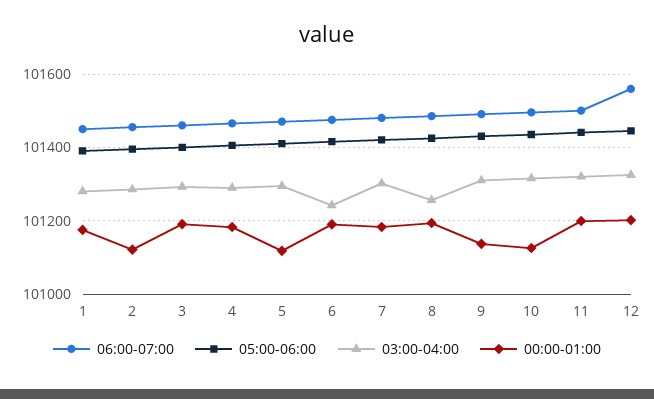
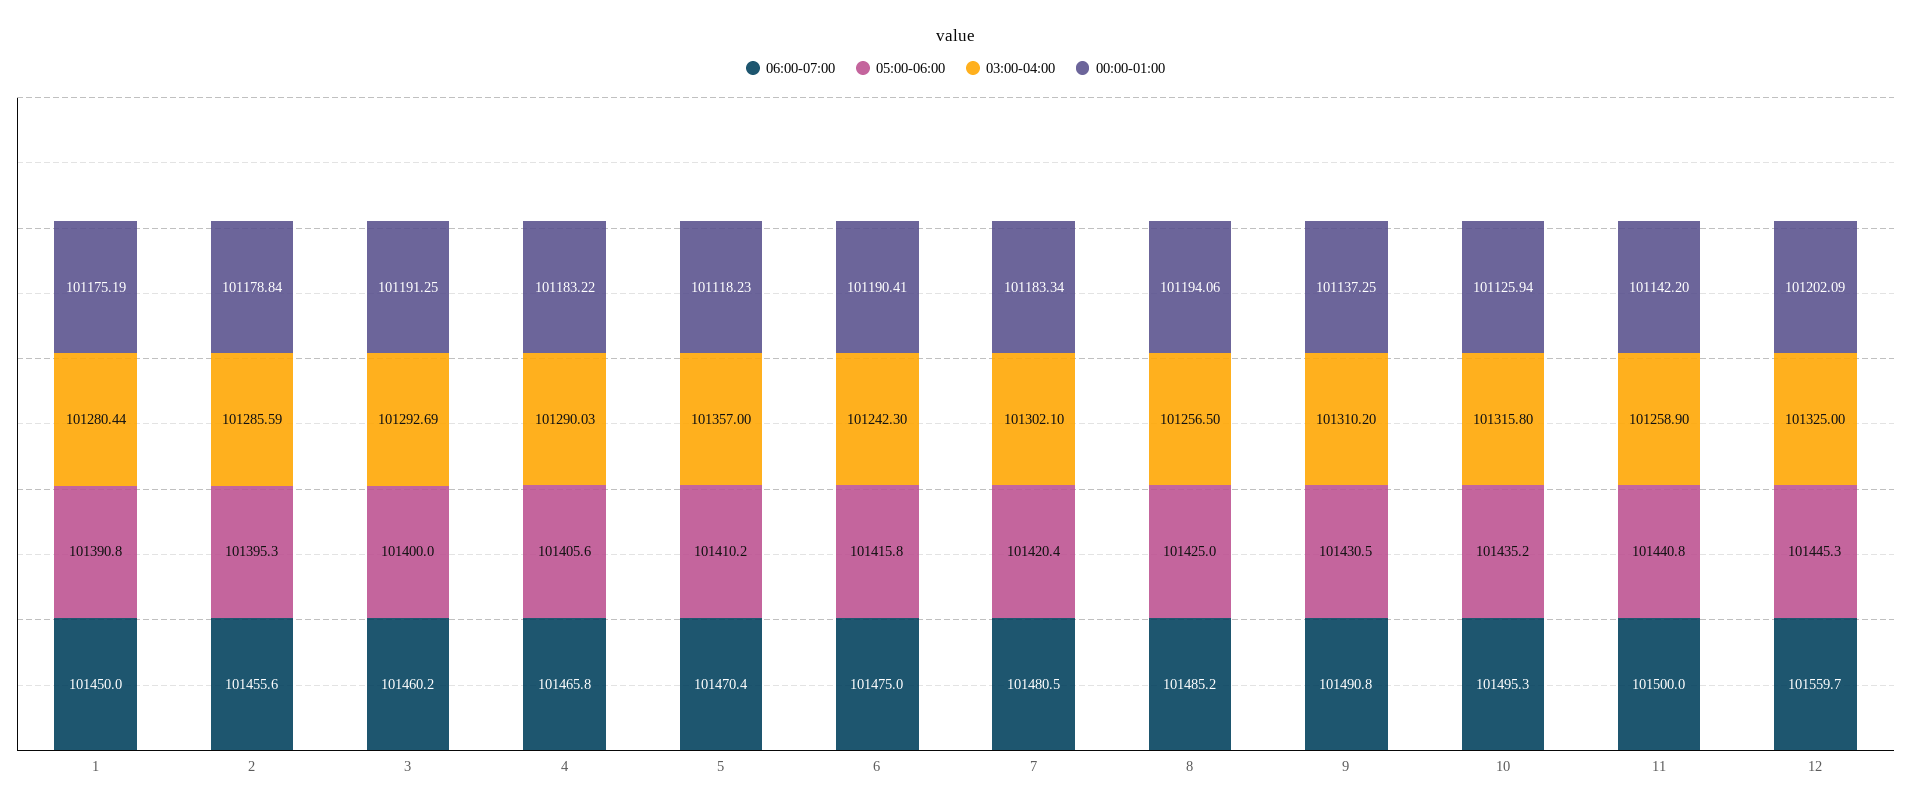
00:00-01:00, 2: 101120 -> 101178.84
03:00-04:00, 5: 101300 -> 101357
03:00-04:00, 11: 101320 -> 101258.9
00:00-01:00, 11: 101200 -> 101142.2

